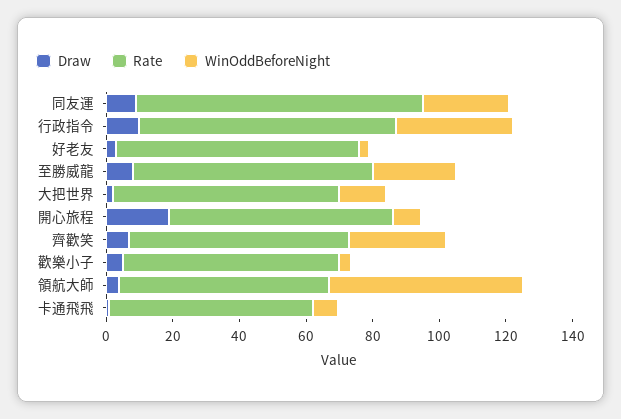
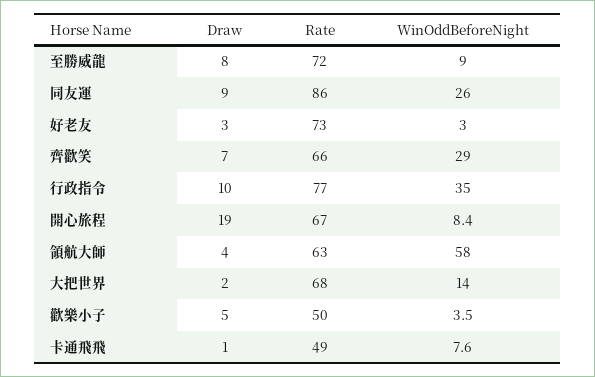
WinOddBeforeNight, 至勝威龍: 25 -> 9
Rate, 歡樂小子: 65 -> 50
Rate, 卡通飛飛: 60 -> 49

